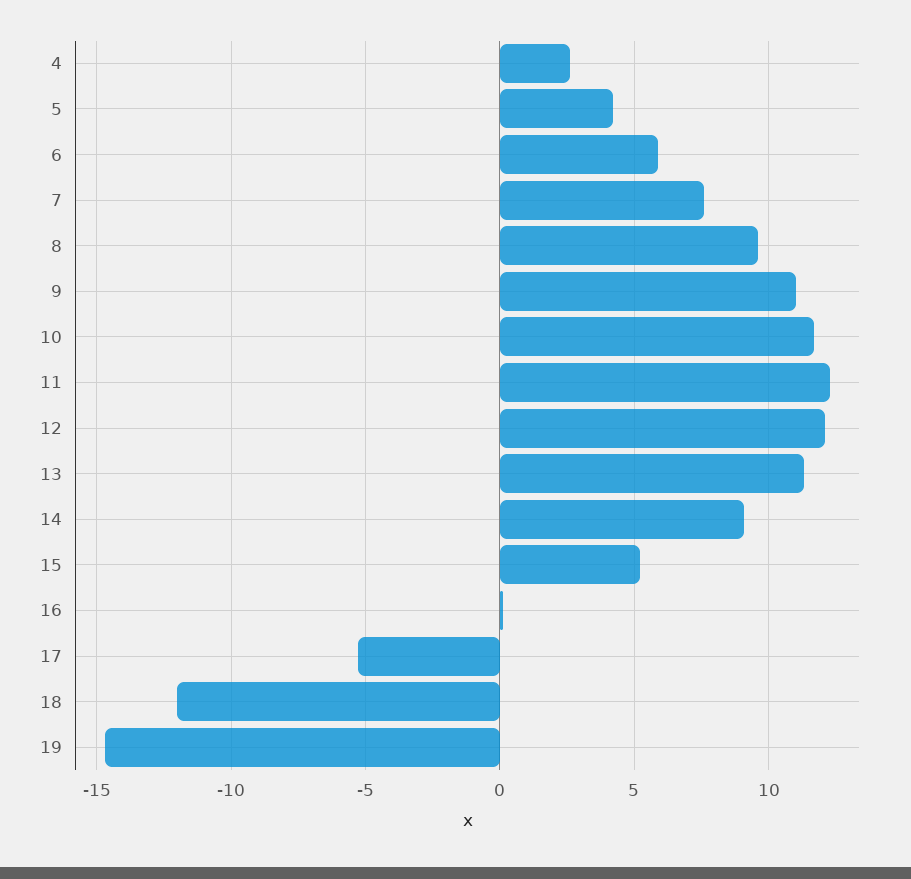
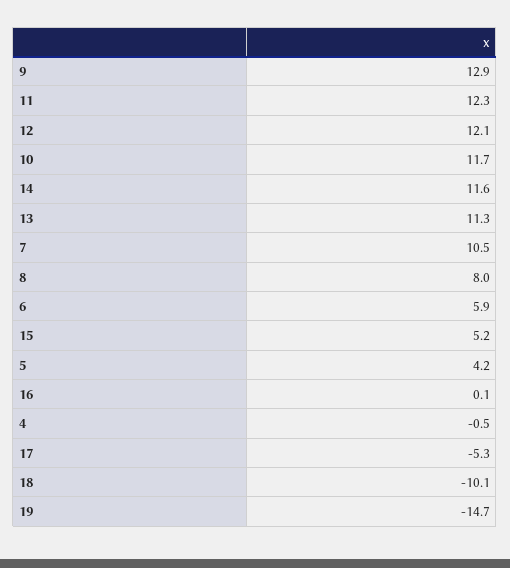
4: 2.5 -> -0.5
7: 7.5 -> 10.5
8: 9.5 -> 8
9: 11 -> 12.9
14: 9 -> 11.6
18: -12 -> -10.1

